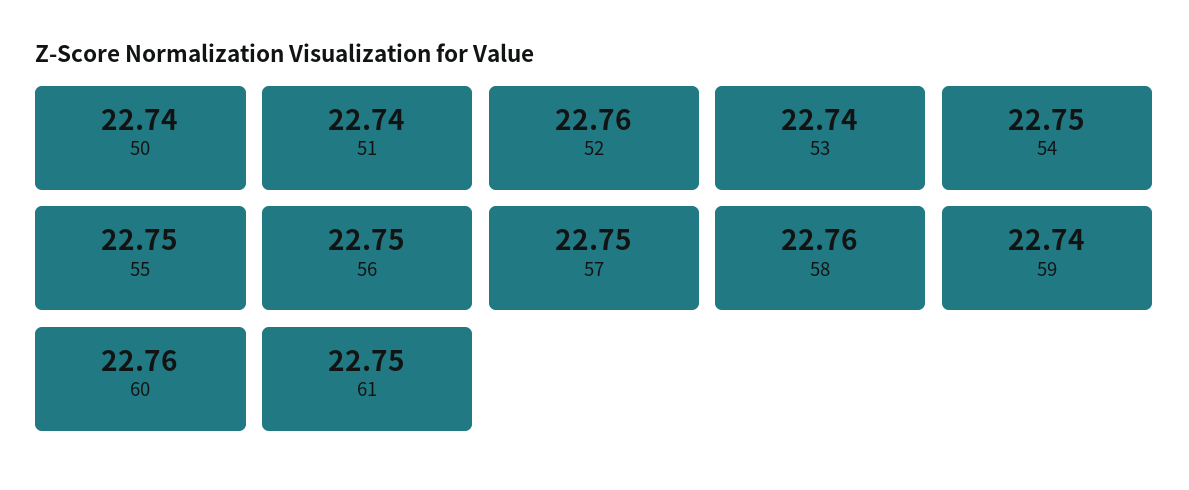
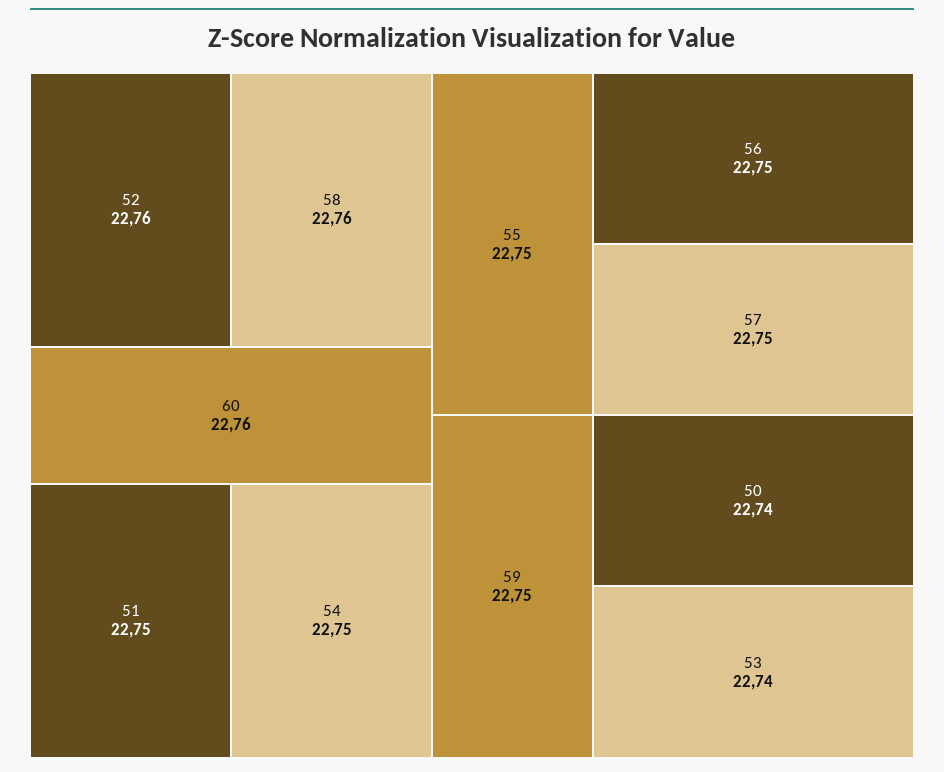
51: 22.74 -> 22.75
59: 22.74 -> 22.75
61: 22.75 -> none

